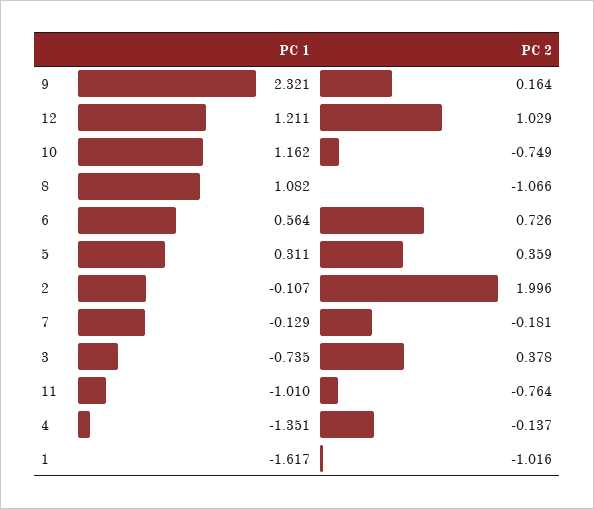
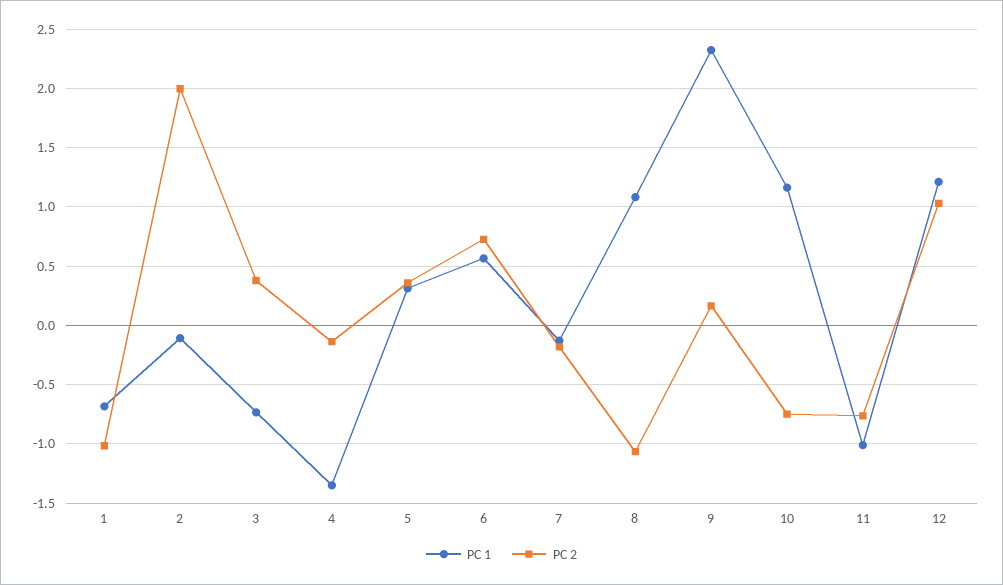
PC 1, 1: -1.617 -> -0.7

